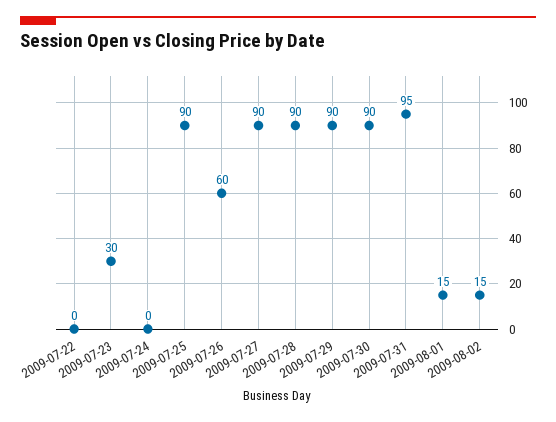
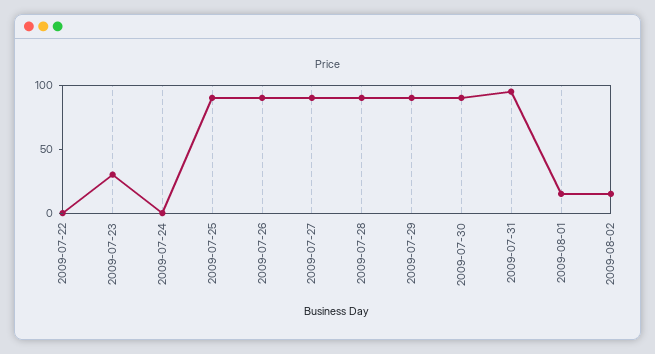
2009-07-26: 60 -> 90

